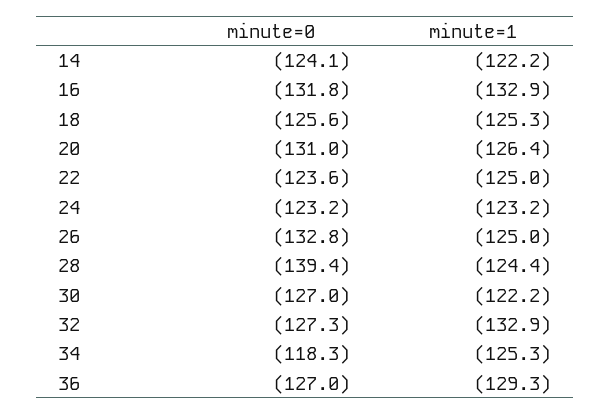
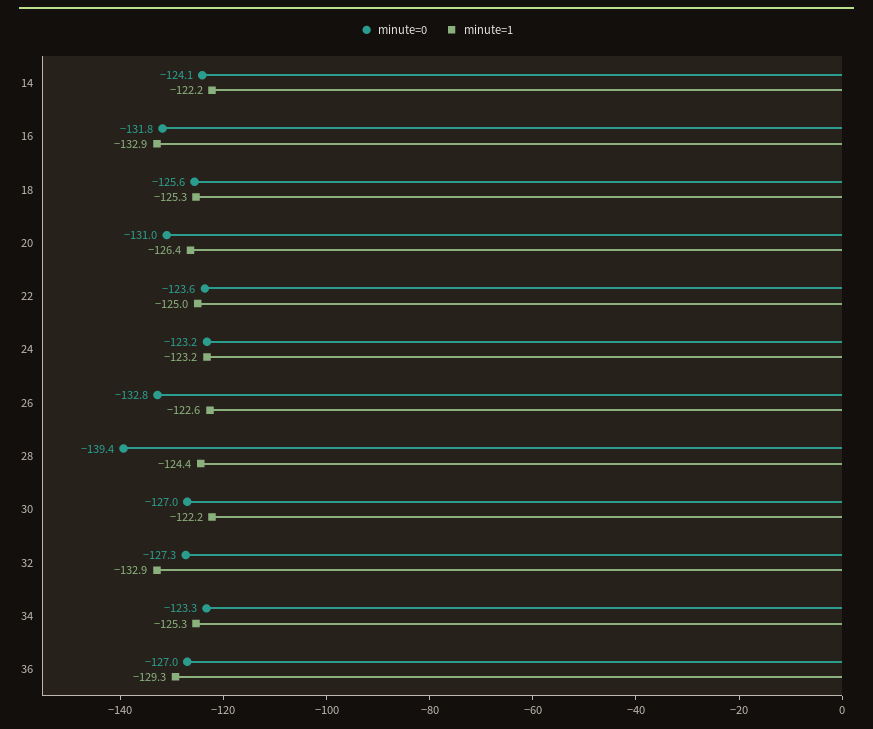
minute=1, 26: -125 -> -122.6
minute=0, 34: -118.3 -> -123.3

